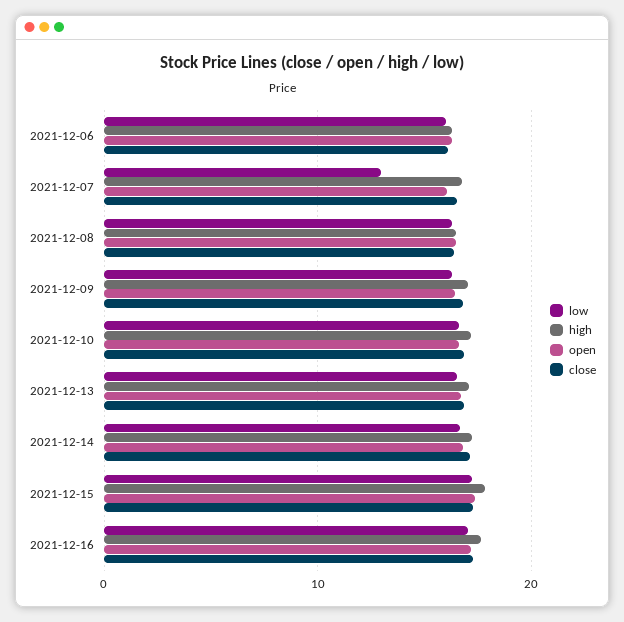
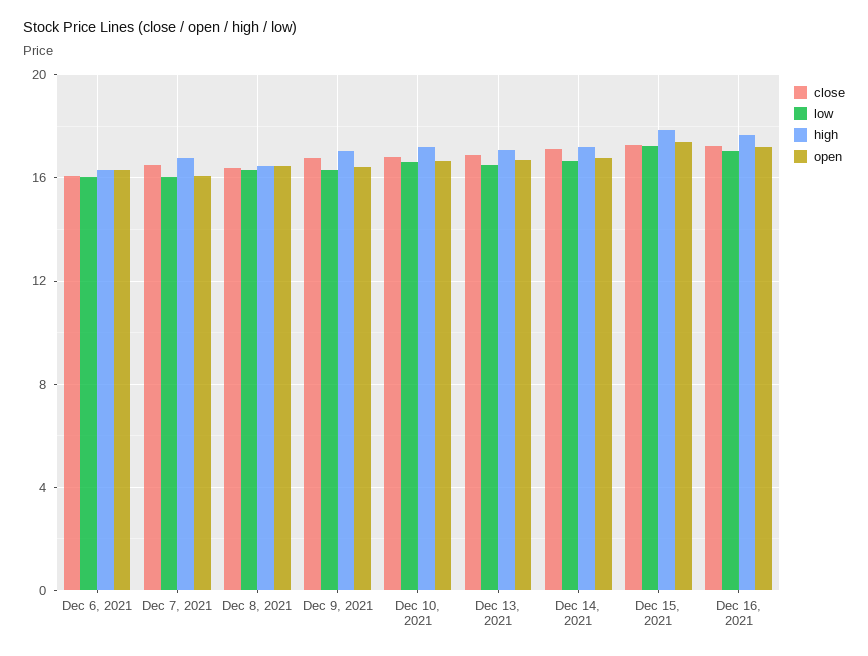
low, 2021-12-07: 13 -> 16

